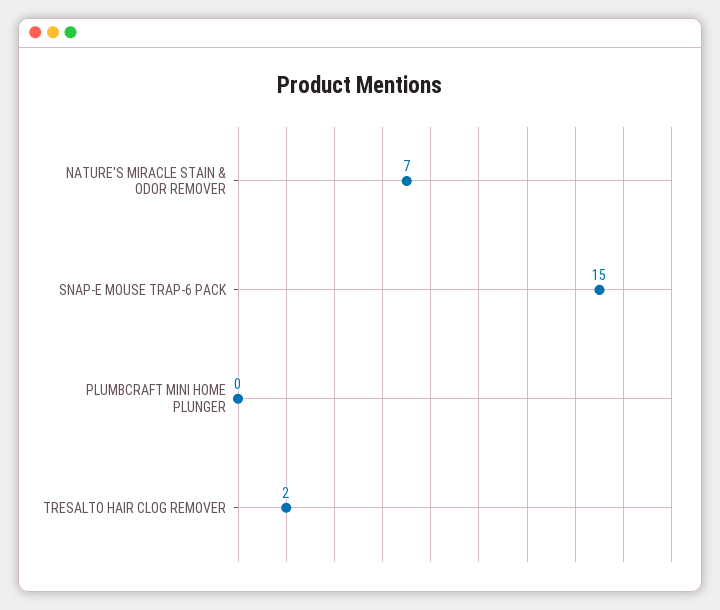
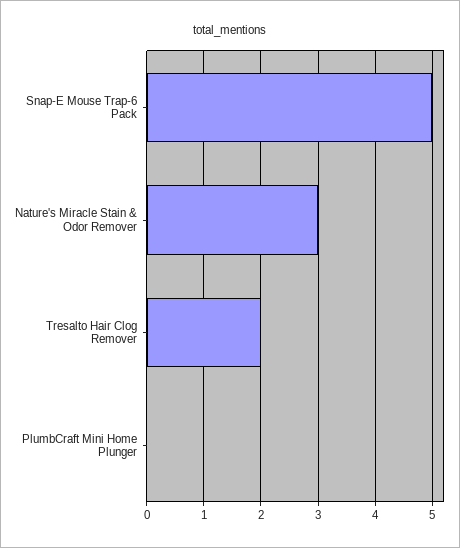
NATURE'S MIRACLE STAIN & ODOR REMOVER: 7 -> 3
SNAP-E MOUSE TRAP-6 PACK: 15 -> 5

